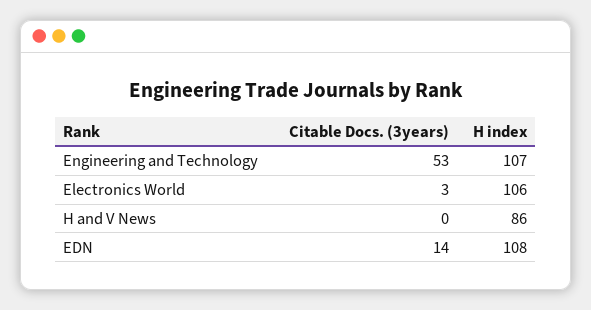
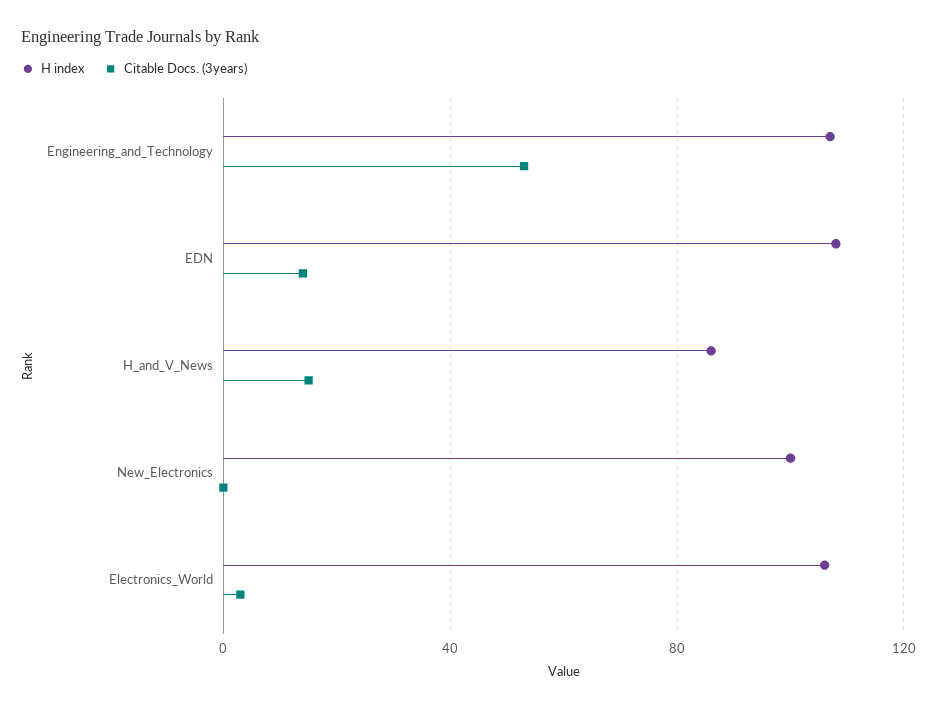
Citable Docs. (3years), H and V News: 0 -> 15
H index, New_Electronics: none -> 100
Citable Docs. (3years), New_Electronics: none -> 0

